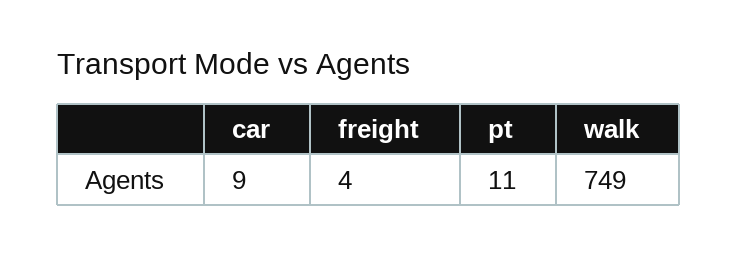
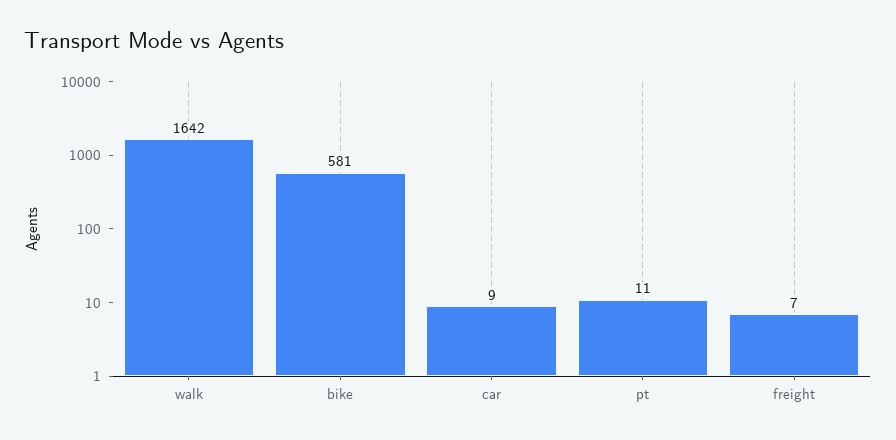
freight: 4 -> 7
walk: 749 -> 1642
bike: none -> 581

